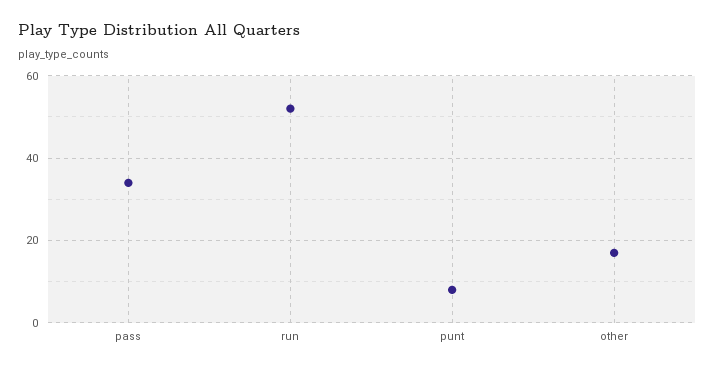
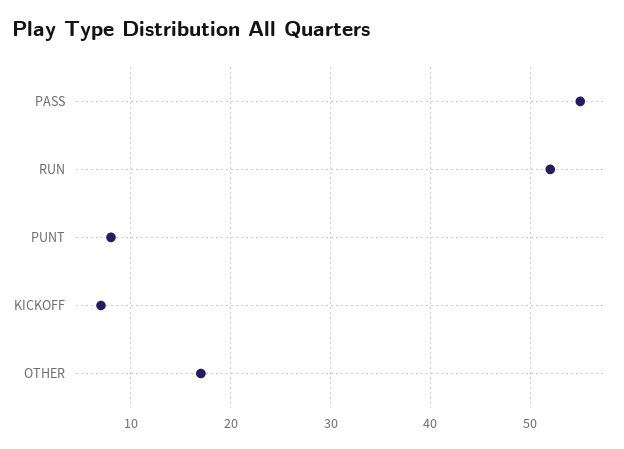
pass: 35 -> 55
KICKOFF: none -> 7

